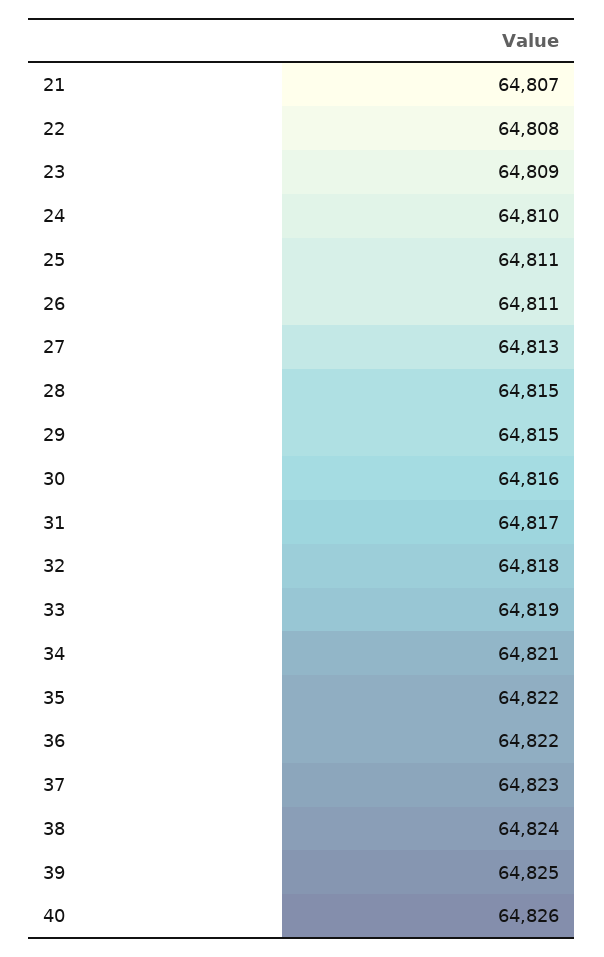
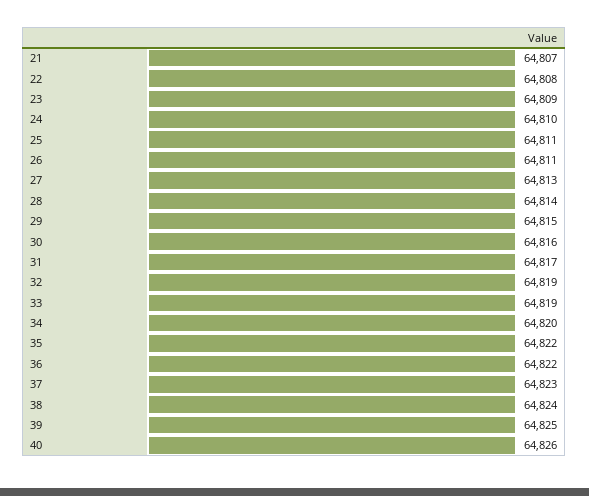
28: 64815 -> 64814
32: 64818 -> 64819
34: 64821 -> 64820

